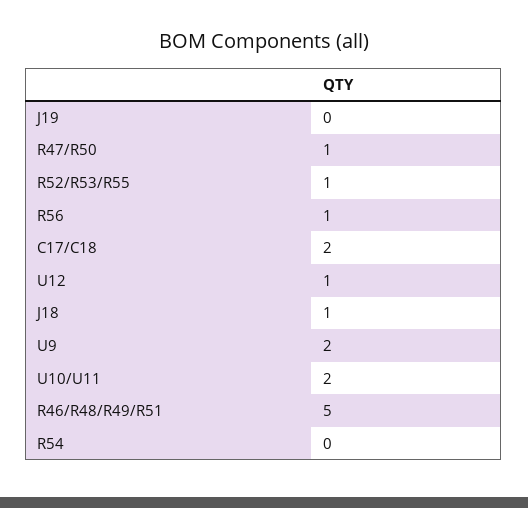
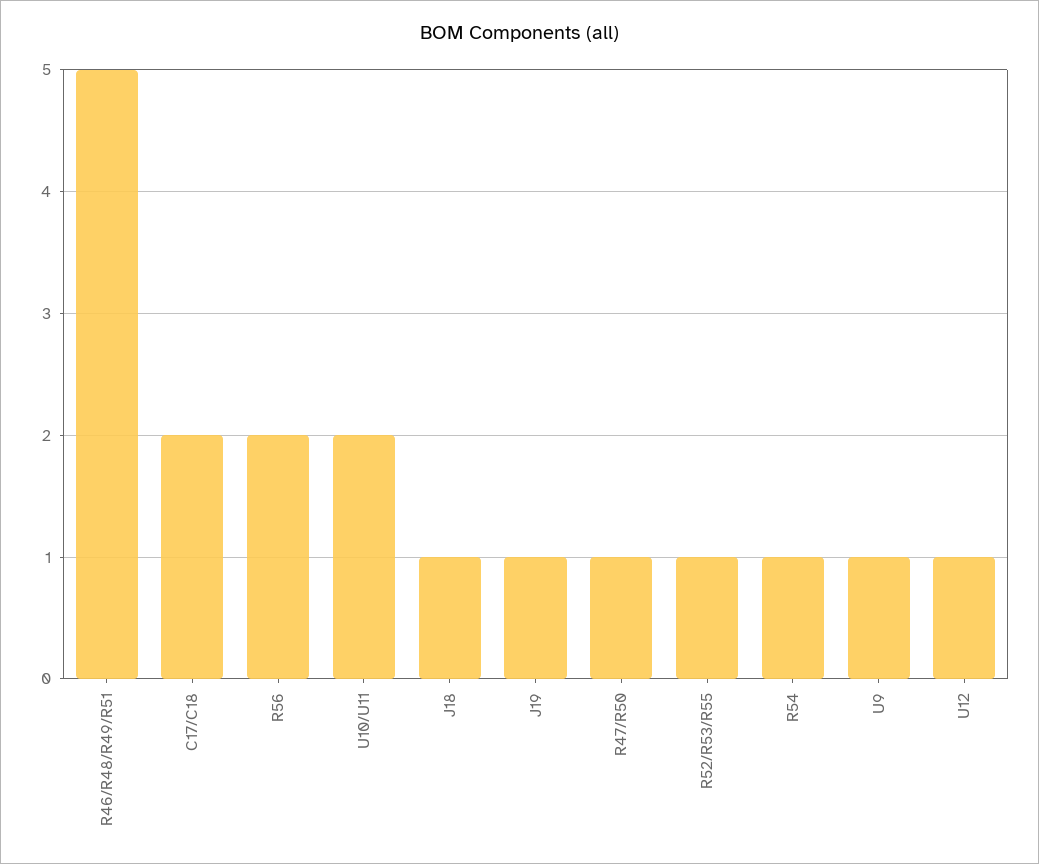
J19: 0 -> 1
R56: 1 -> 2
U9: 2 -> 1
R54: 0 -> 1

